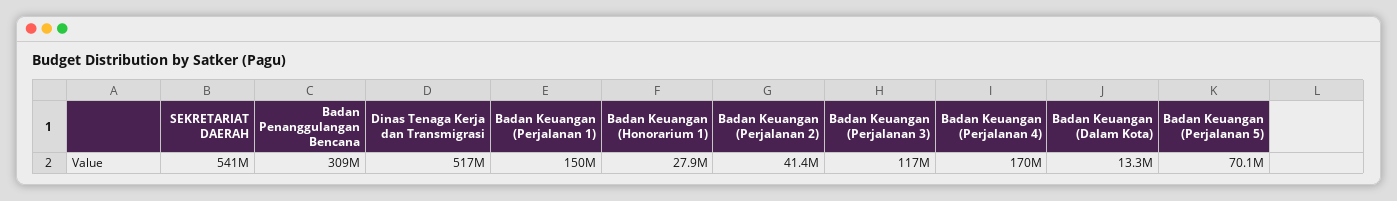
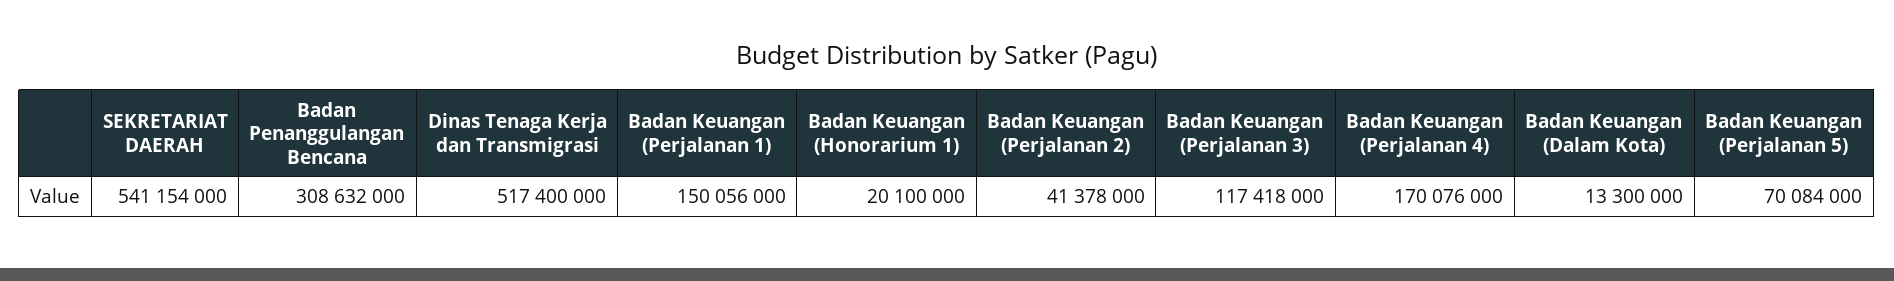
Badan Keuangan (Honorarium 1): 27900000 -> 20100000

